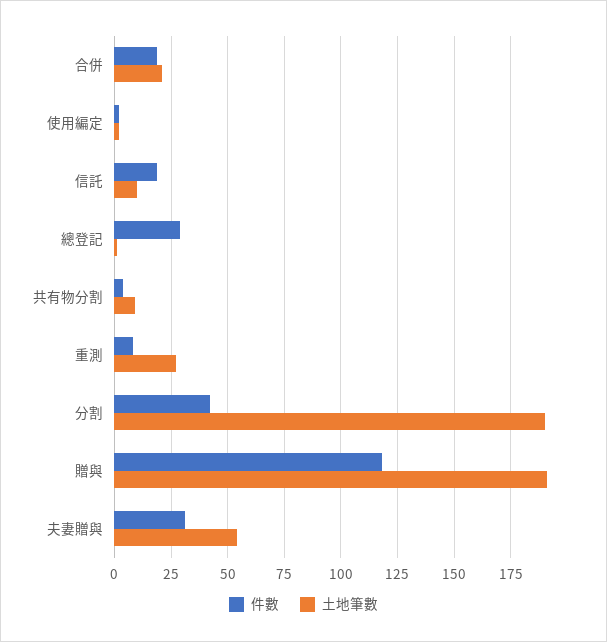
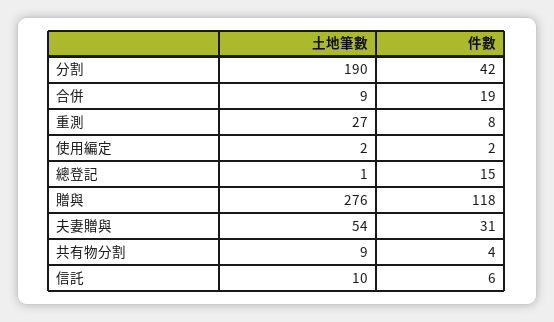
土地筆數, 合併: 20 -> 9
件數, 信託: 20 -> 6
件數, 總登記: 30 -> 15
土地筆數, 贈與: 190 -> 276

